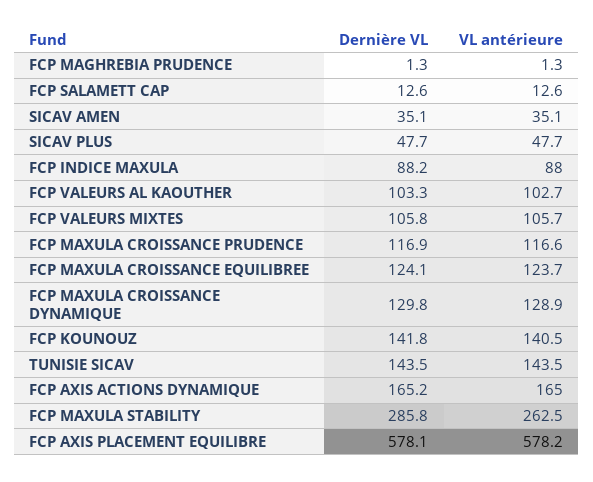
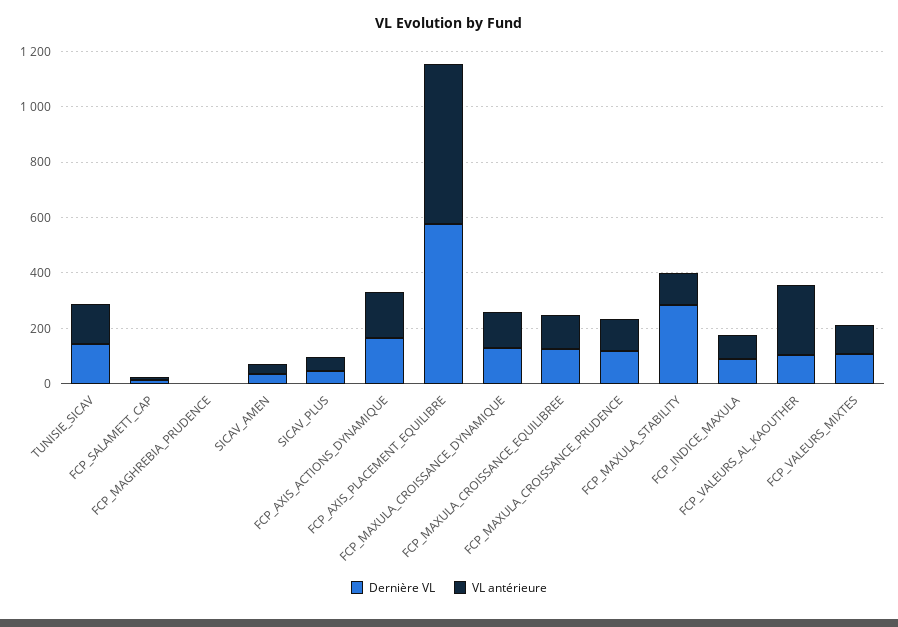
VL antérieure, FCP VALEURS AL KAOUTHER: 102.7 -> 250
Dernière VL, FCP KOUNOUZ: 141.8 -> none
VL antérieure, FCP KOUNOUZ: 140.5 -> none
VL antérieure, FCP MAXULA STABILITY: 262.5 -> 100

